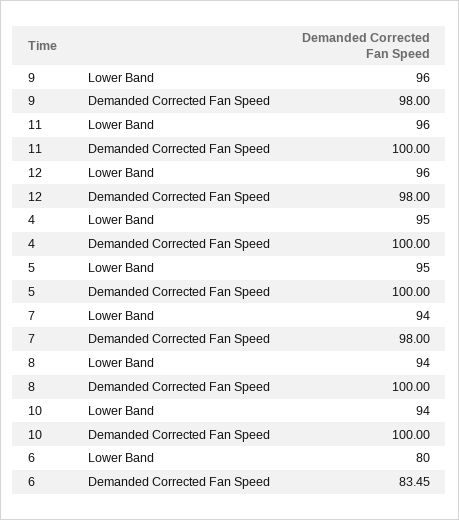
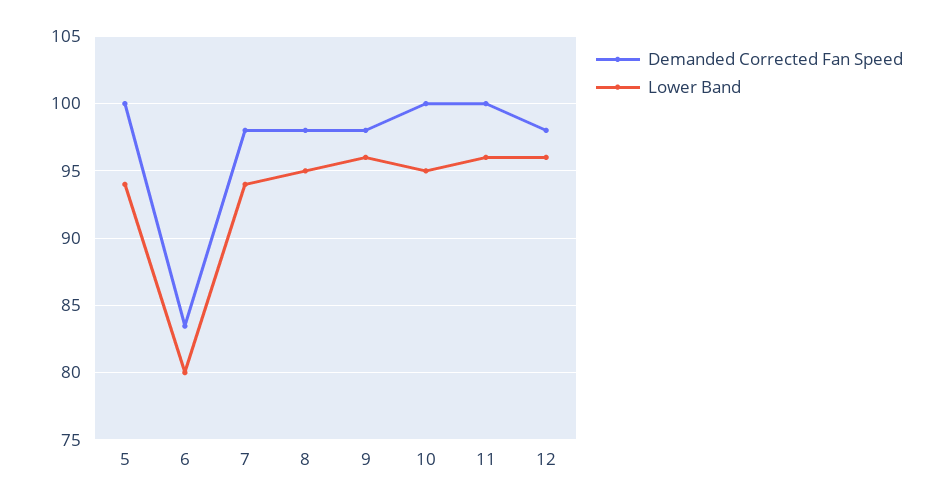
Lower Band, 4: 95 -> none
Demanded Corrected Fan Speed, 4: 100 -> none
Lower Band, 5: 95 -> 94
Lower Band, 8: 94 -> 95
Demanded Corrected Fan Speed, 8: 100 -> 98
Lower Band, 10: 94 -> 95

